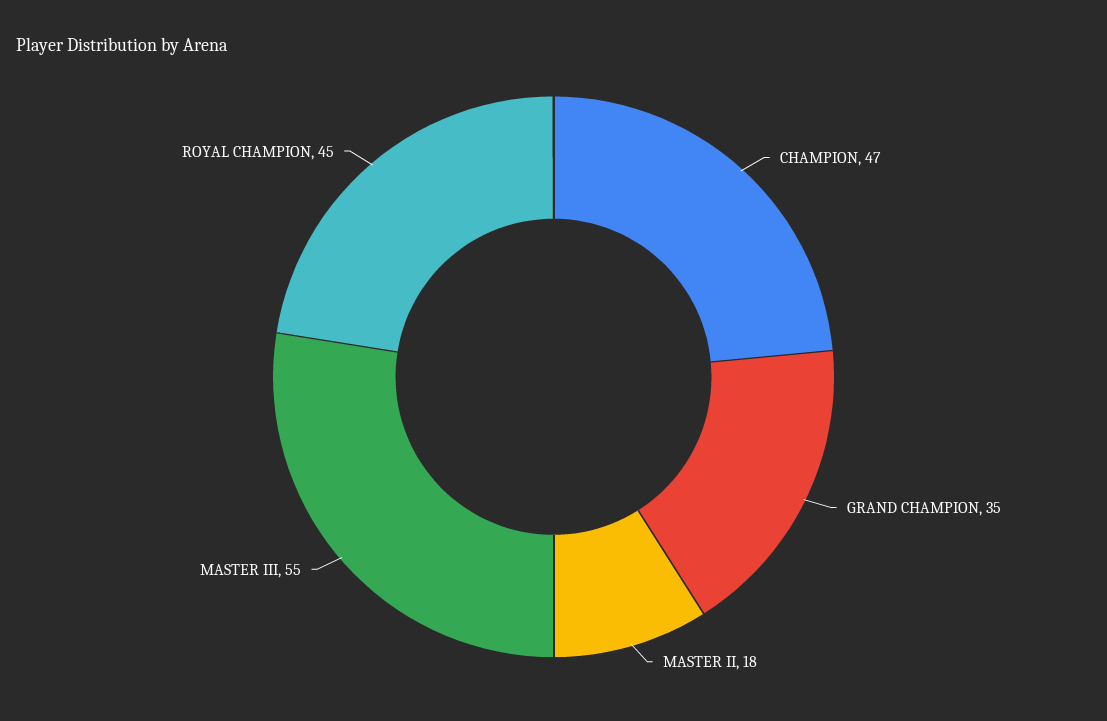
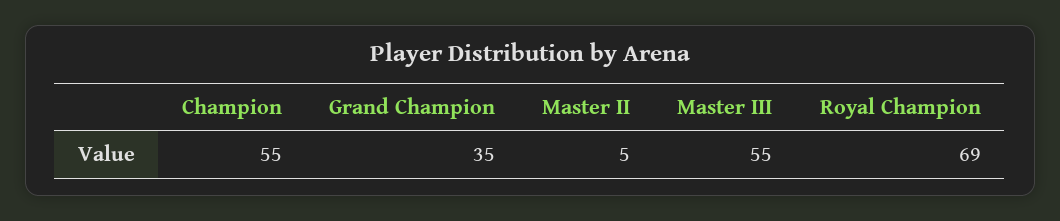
CHAMPION: 47 -> 55
MASTER II: 18 -> 5
ROYAL CHAMPION: 45 -> 69

